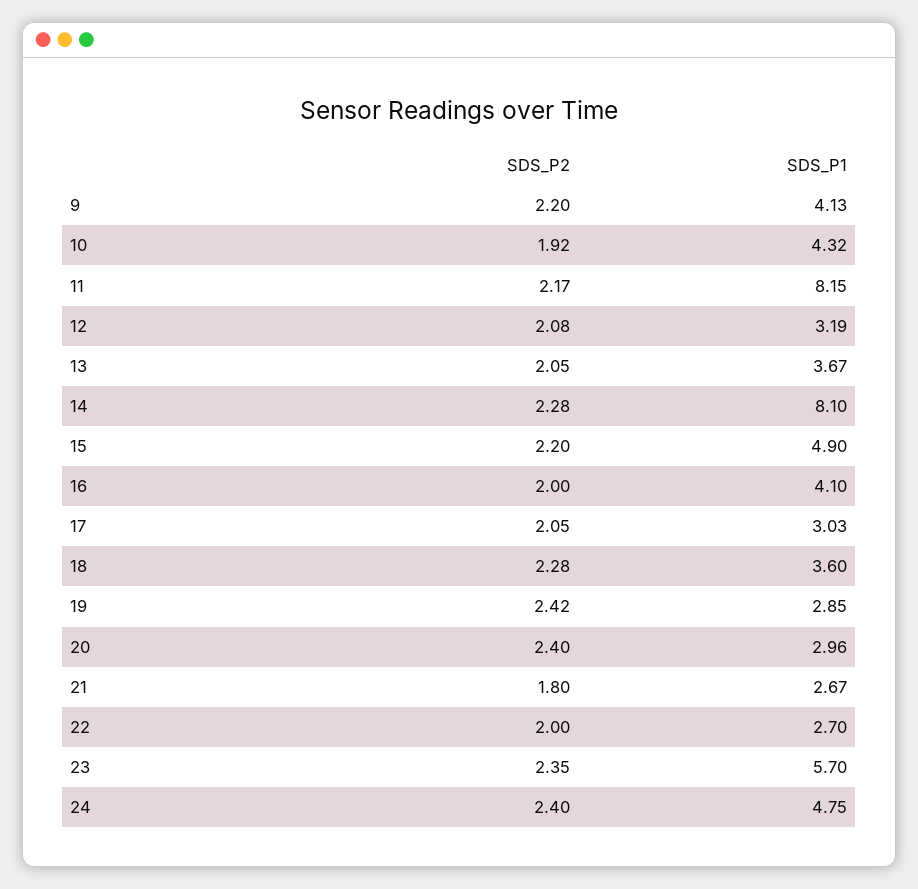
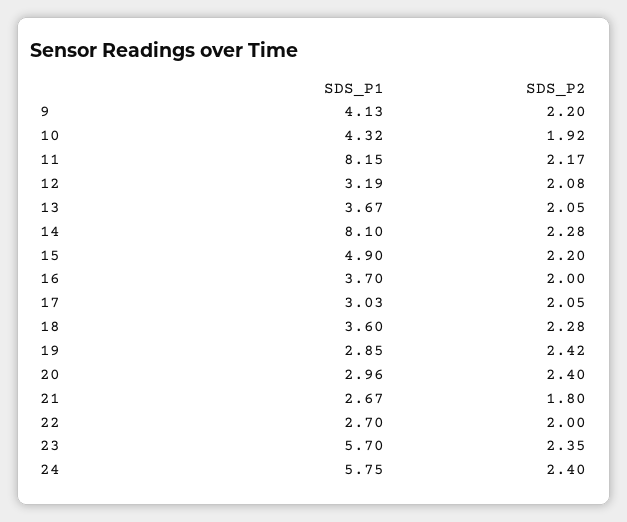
SDS_P1, 16: 4.1 -> 3.7
SDS_P1, 24: 4.75 -> 5.75

